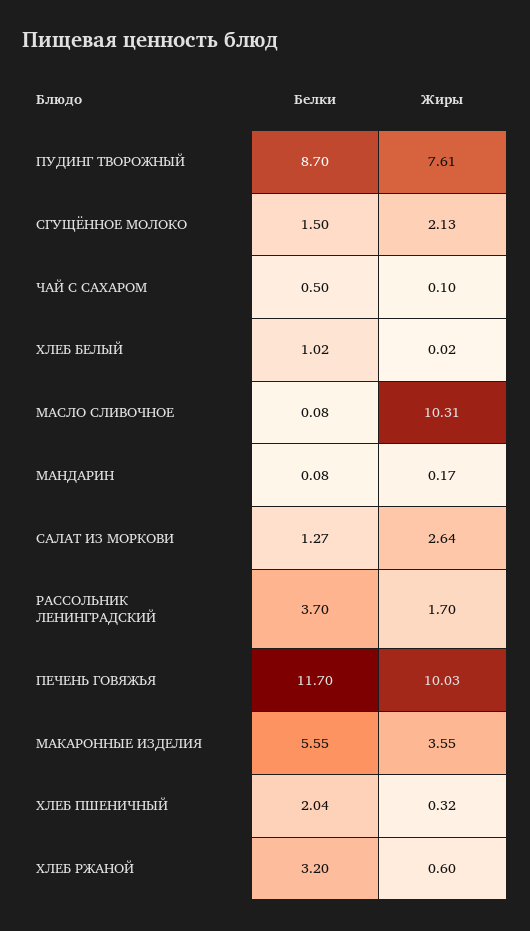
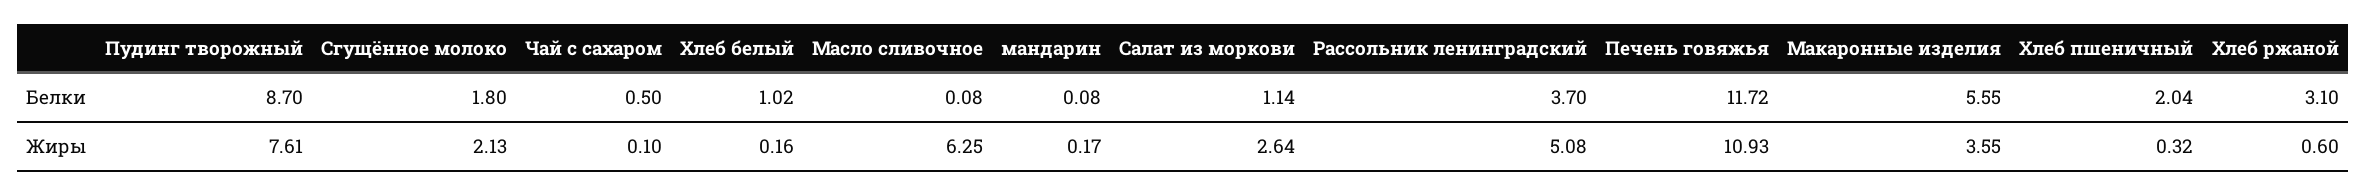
Белки, СГУЩЁННОЕ МОЛОКО: 1.5 -> 1.8
Жиры, ХЛЕБ БЕЛЫЙ: 0.02 -> 0.16
Жиры, МАСЛО СЛИВОЧНОЕ: 10.31 -> 6.25
Белки, САЛАТ ИЗ МОРКОВИ: 1.27 -> 1.14
Жиры, РАССОЛЬНИК ЛЕНИНГРАДСКИЙ: 1.7 -> 5.08
Белки, ПЕЧЕНЬ ГОВЯЖЬЯ: 11.7 -> 11.72
Жиры, ПЕЧЕНЬ ГОВЯЖЬЯ: 10.03 -> 10.93
Белки, ХЛЕБ РЖАНОЙ: 3.2 -> 3.1

